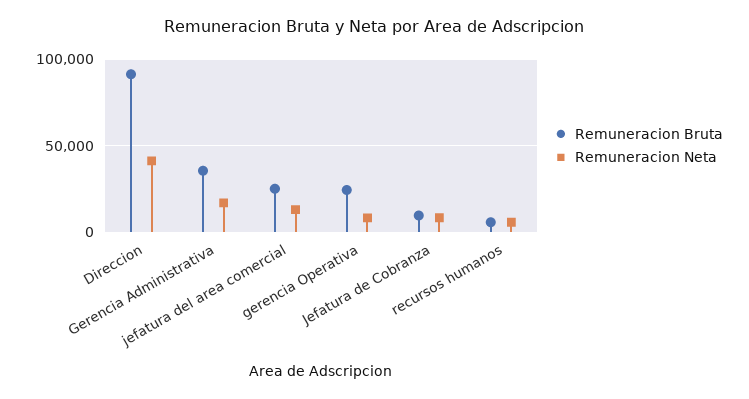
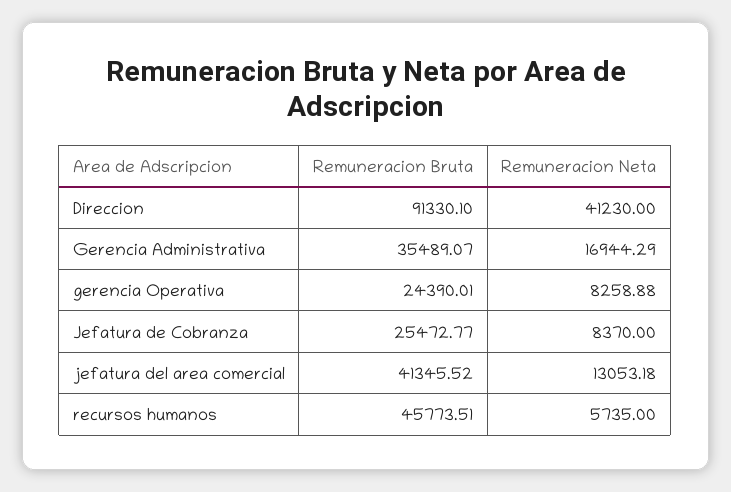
Remuneracion Bruta, jefatura del area comercial: 25000 -> 41345.52
Remuneracion Bruta, Jefatura de Cobranza: 10000 -> 25472.77
Remuneracion Bruta, recursos humanos: 5000 -> 45773.51

